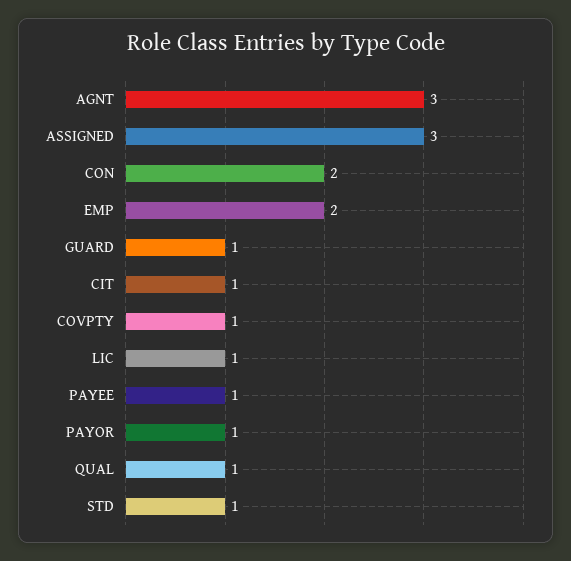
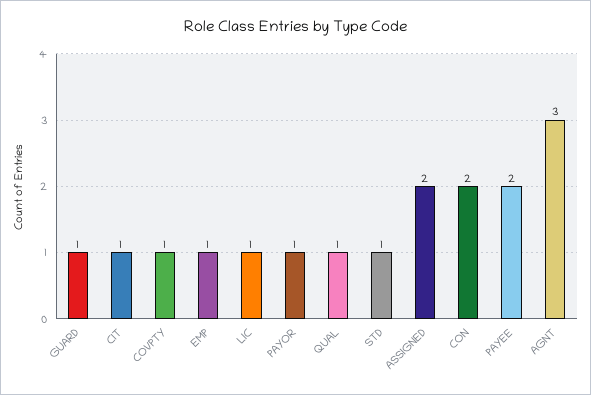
ASSIGNED: 3 -> 2
EMP: 2 -> 1
PAYEE: 1 -> 2

